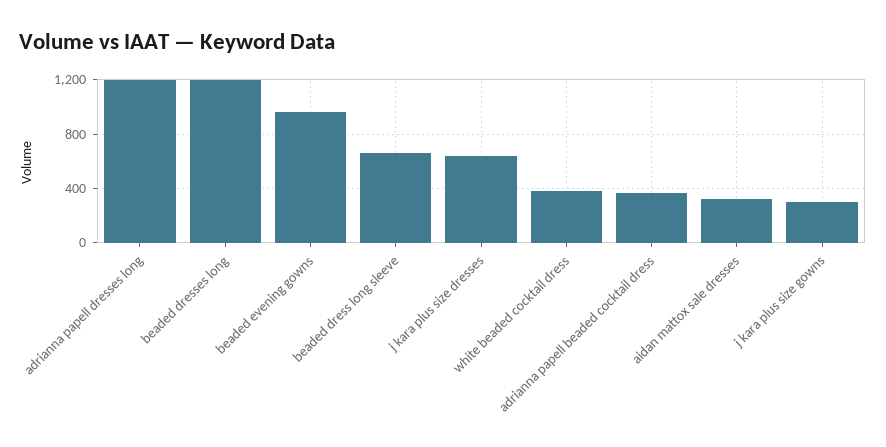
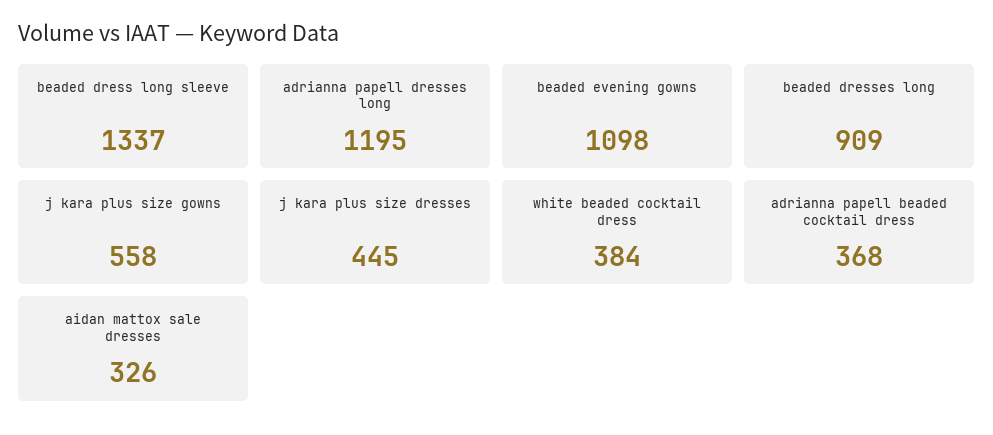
beaded dresses long: 1200 -> 909
beaded evening gowns: 950 -> 1098
beaded dress long sleeve: 650 -> 1337
j kara plus size dresses: 650 -> 445
j kara plus size gowns: 300 -> 558

